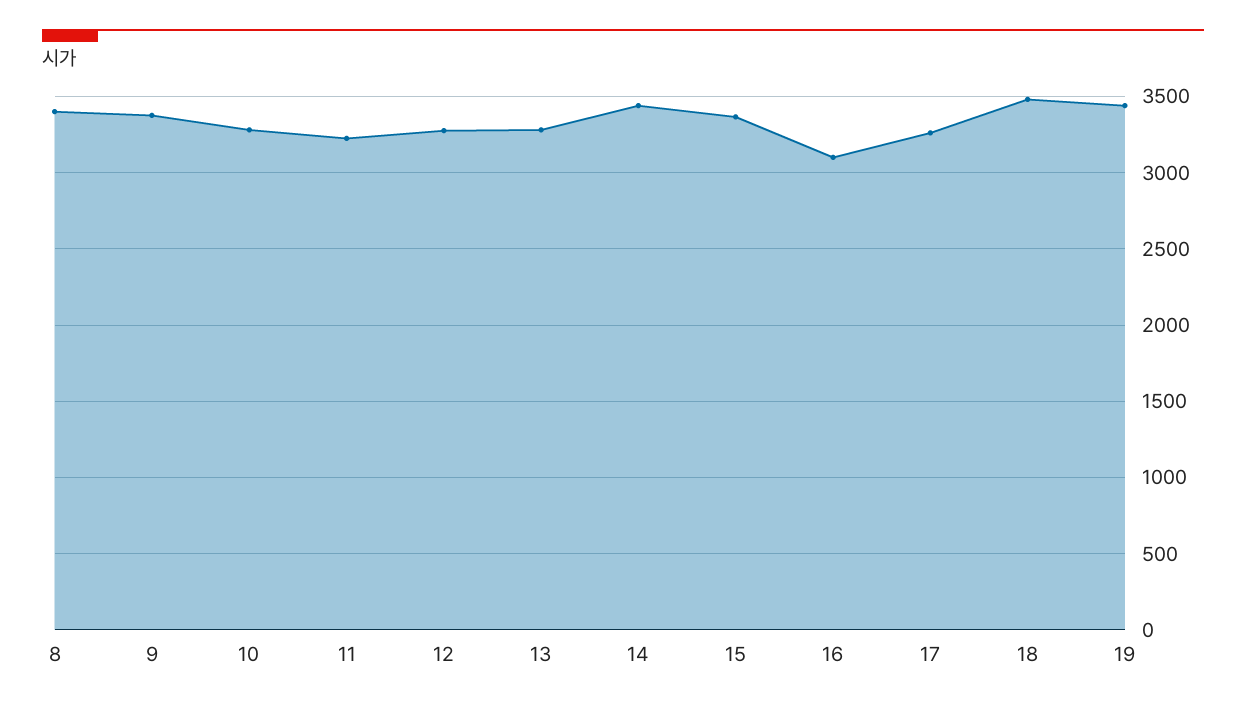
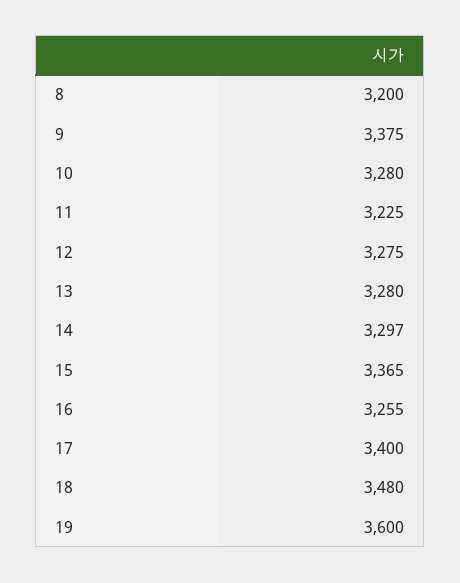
8: 3400 -> 3200
14: 3450 -> 3297
16: 3100 -> 3255
17: 3250 -> 3400
19: 3450 -> 3600

